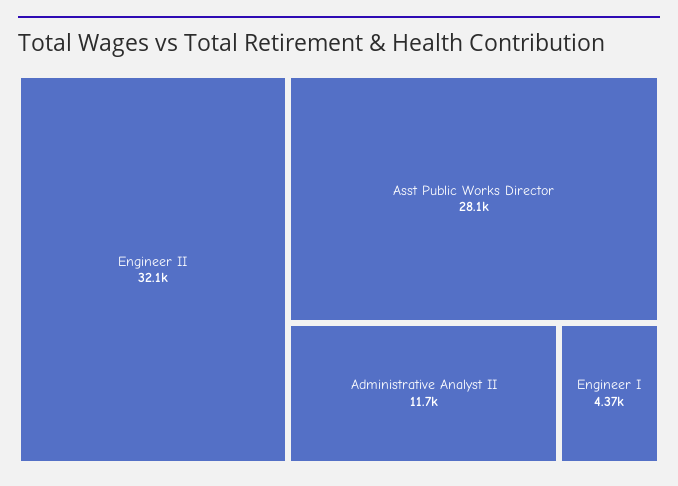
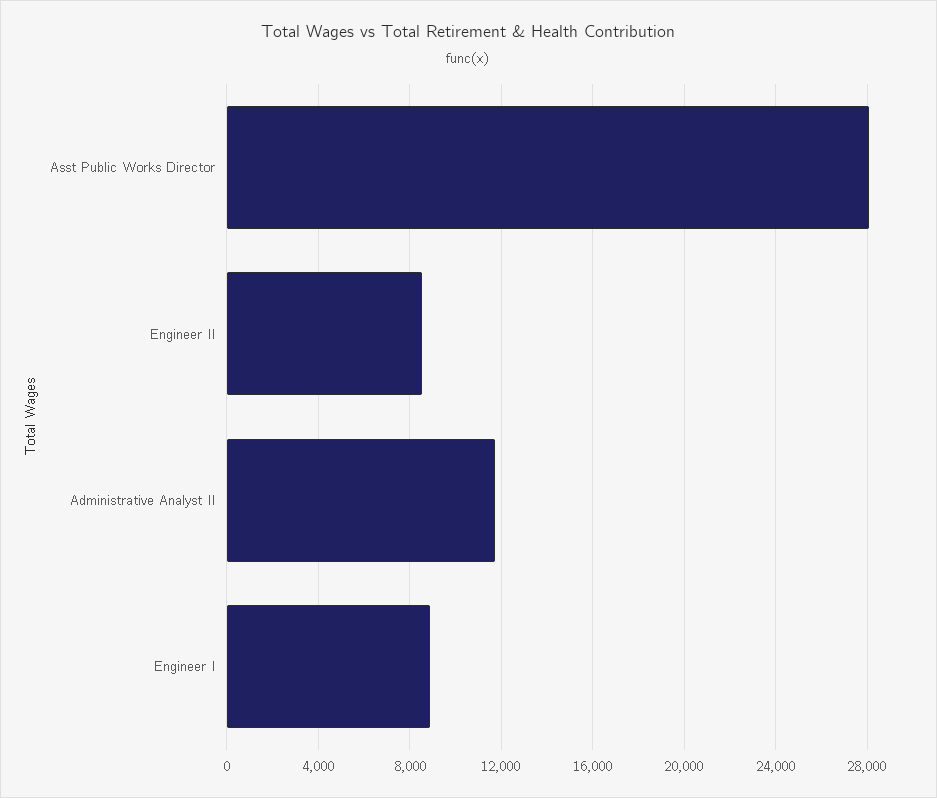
Engineer II: 32100 -> 8500
Engineer I: 4370 -> 9000

